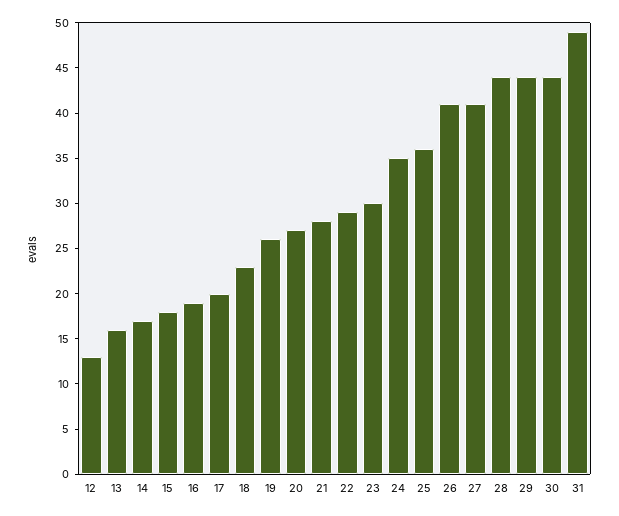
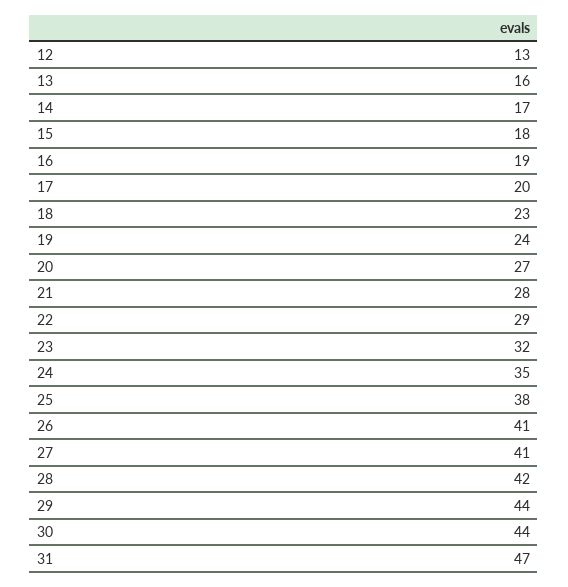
19: 26 -> 24
23: 30 -> 32
25: 36 -> 38
28: 44 -> 42
31: 49 -> 47

